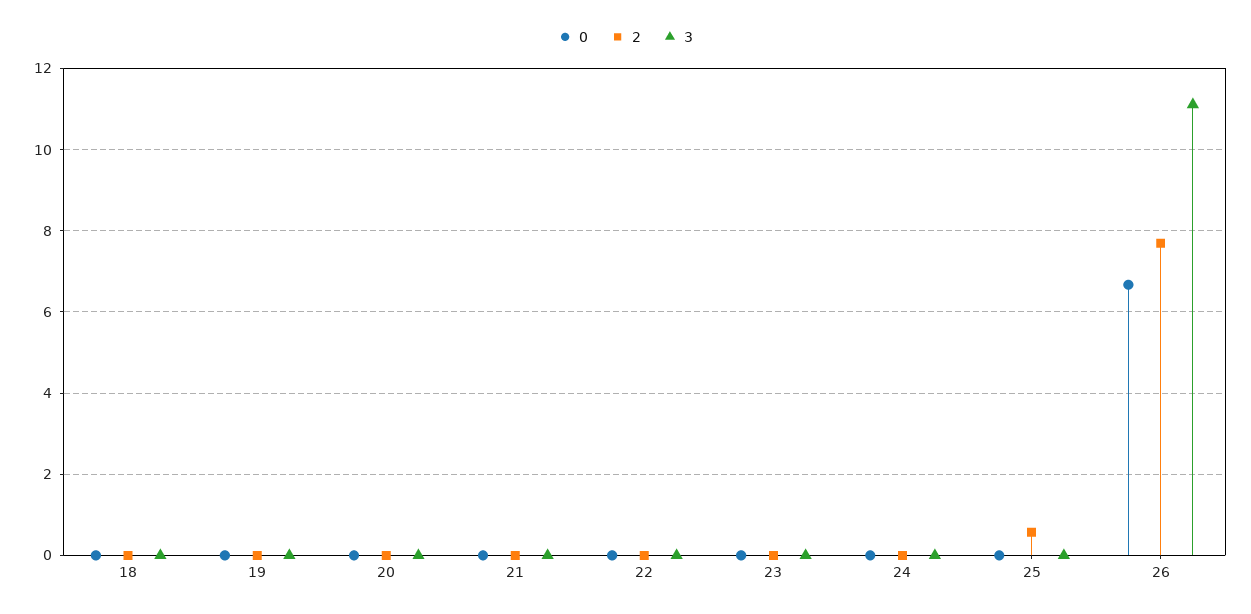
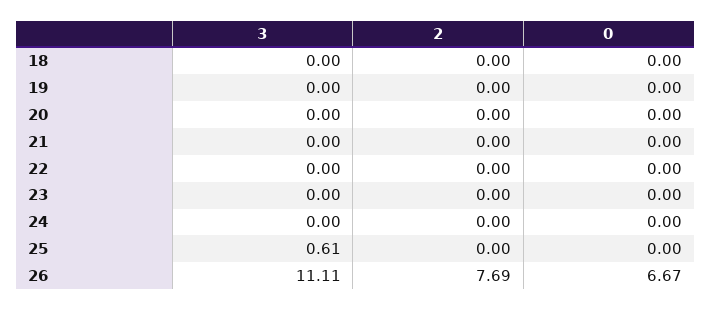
2, 25: 0.6 -> 0
3, 25: 0 -> 0.61

